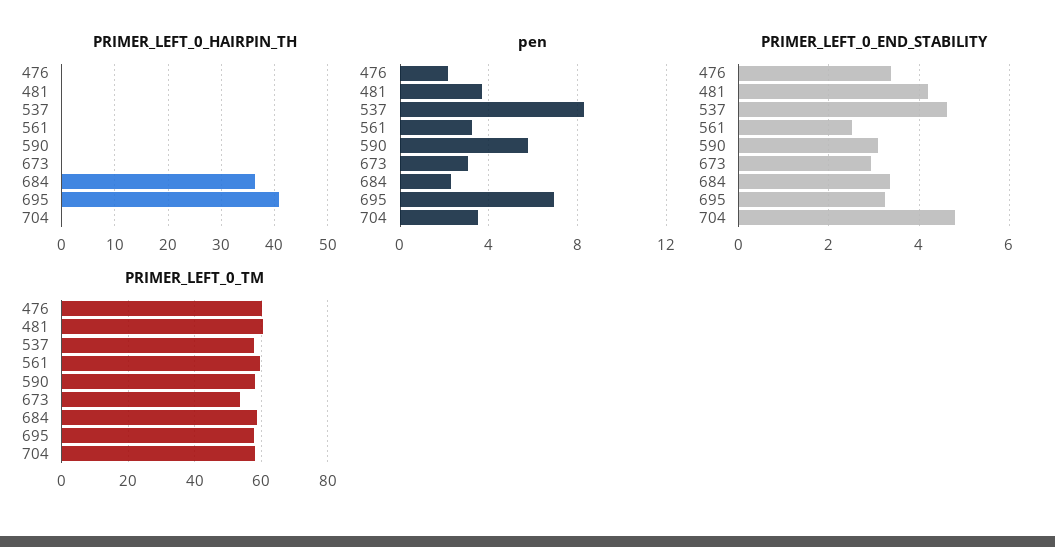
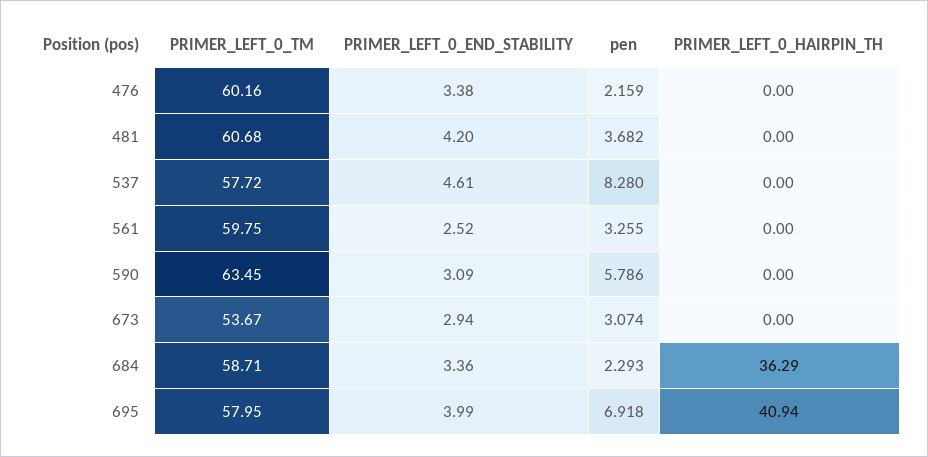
PRIMER_LEFT_0_HAIRPIN_TH, 704: 0 -> none
pen, 704: 3.5 -> none
PRIMER_LEFT_0_END_STABILITY, 695: 3.2 -> 3.99
PRIMER_LEFT_0_END_STABILITY, 704: 4.8 -> none
PRIMER_LEFT_0_TM, 590: 58 -> 63.45
PRIMER_LEFT_0_TM, 704: 58 -> none

